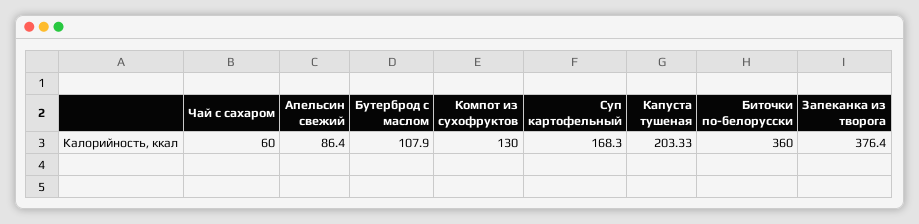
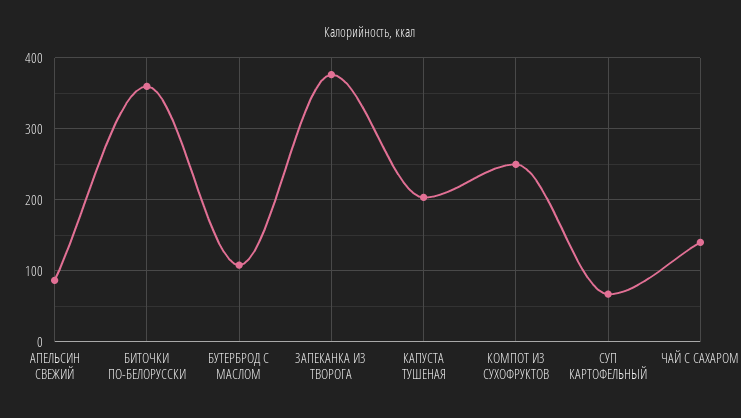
Чай с сахаром: 60 -> 140
Компот из сухофруктов: 130 -> 250
Суп картофельный: 168.3 -> 70

